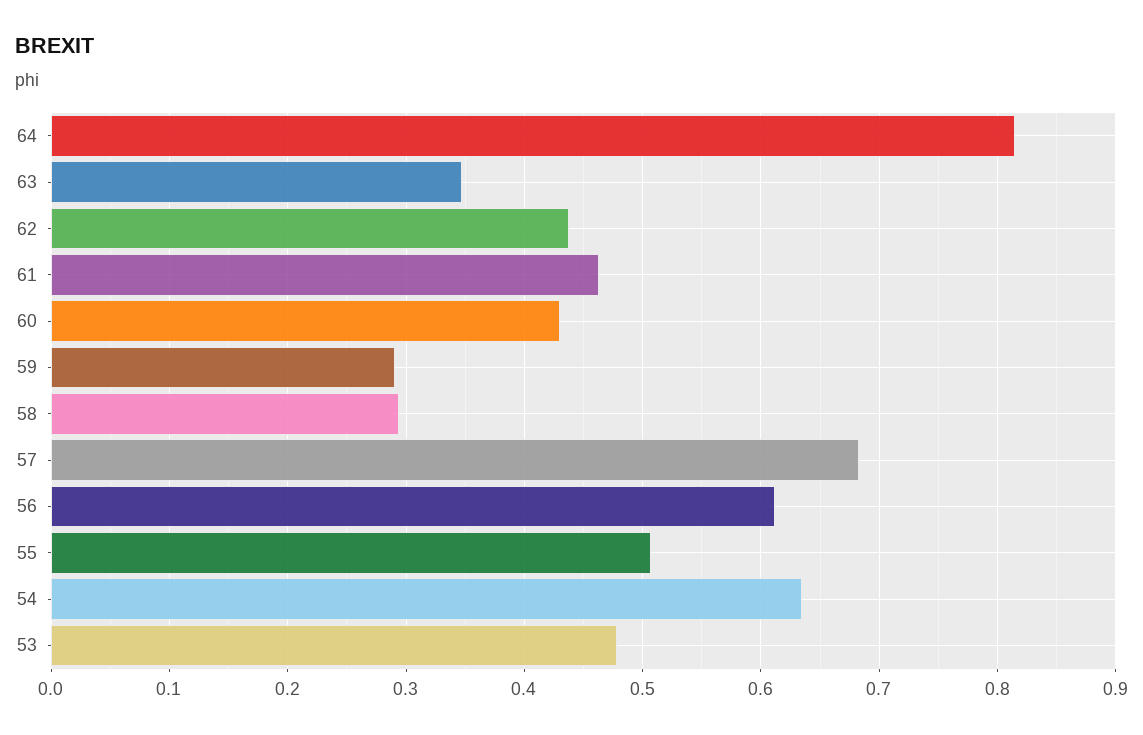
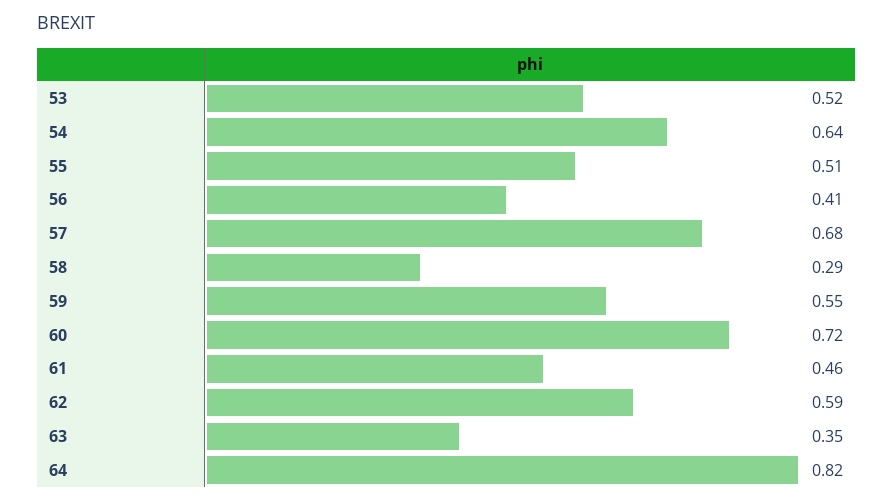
62: 0.44 -> 0.59
60: 0.43 -> 0.72
59: 0.29 -> 0.55
56: 0.61 -> 0.41
53: 0.48 -> 0.52

